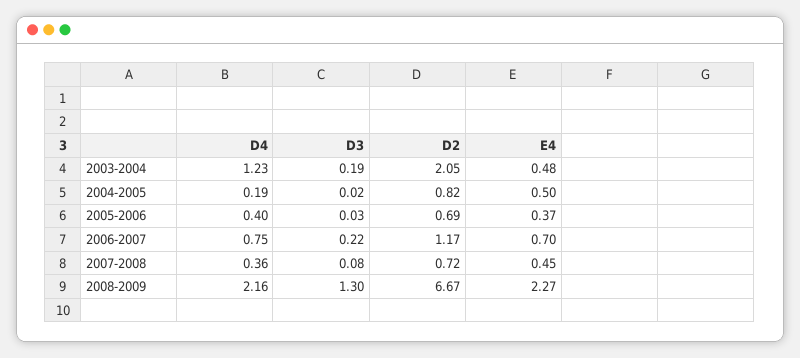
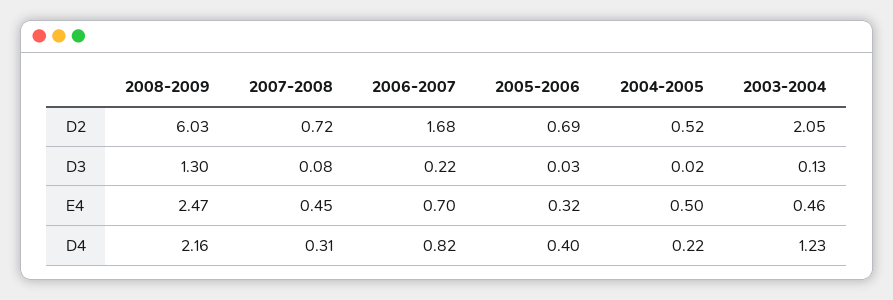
D3, 2003-2004: 0.19 -> 0.13
E4, 2003-2004: 0.48 -> 0.46
D4, 2004-2005: 0.19 -> 0.22
D2, 2004-2005: 0.82 -> 0.52
E4, 2005-2006: 0.37 -> 0.32
D4, 2006-2007: 0.75 -> 0.82
D2, 2006-2007: 1.17 -> 1.68
D4, 2007-2008: 0.36 -> 0.31
D2, 2008-2009: 6.67 -> 6.03
E4, 2008-2009: 2.27 -> 2.47

